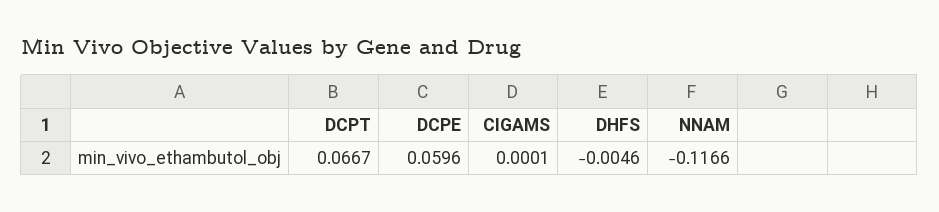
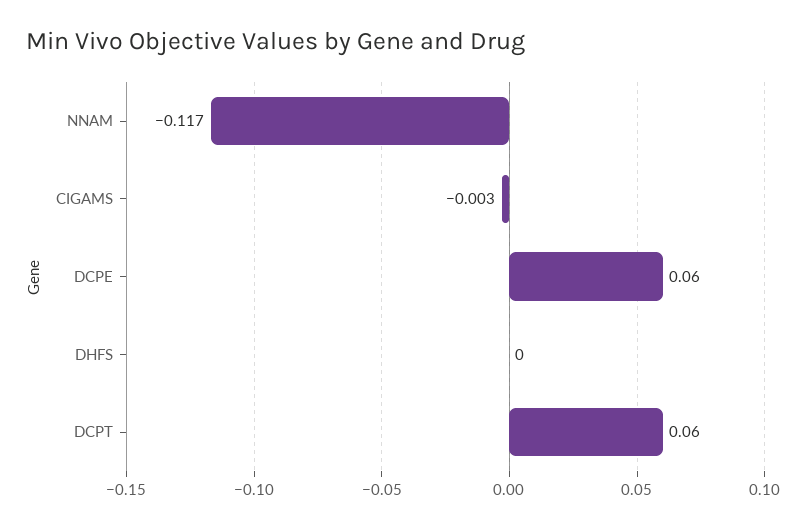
DCPT: 0.0667 -> 0.06
CIGAMS: 0.0001 -> -0.003
DHFS: -0.0046 -> 0

